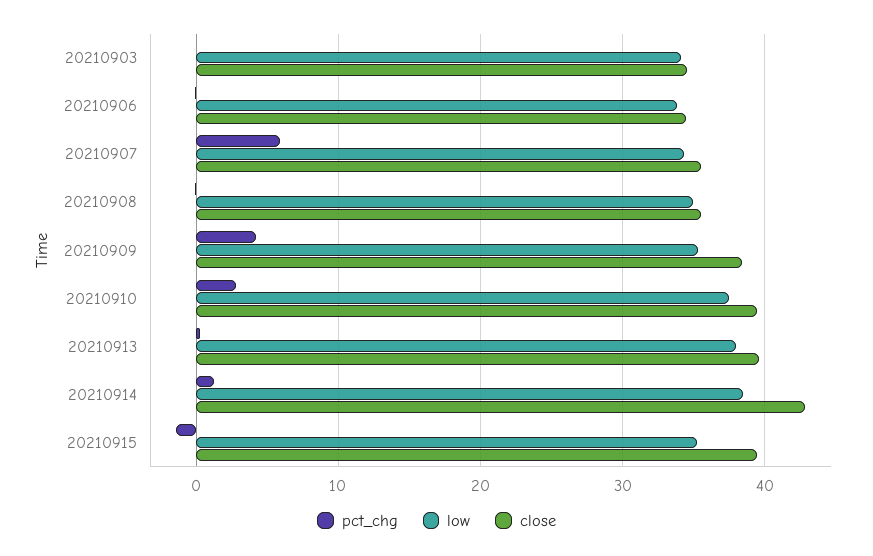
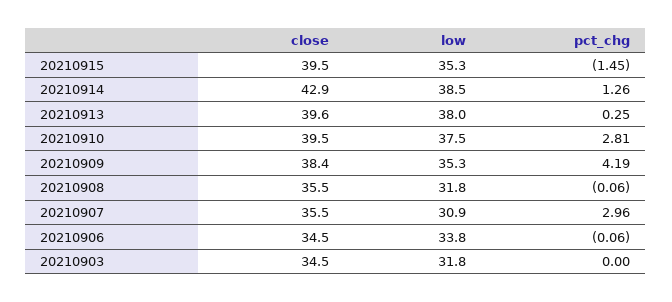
low, 20210903: 34 -> 31.8
pct_chg, 20210907: 6 -> 2.96
low, 20210907: 34 -> 30.9
low, 20210908: 35 -> 31.8

